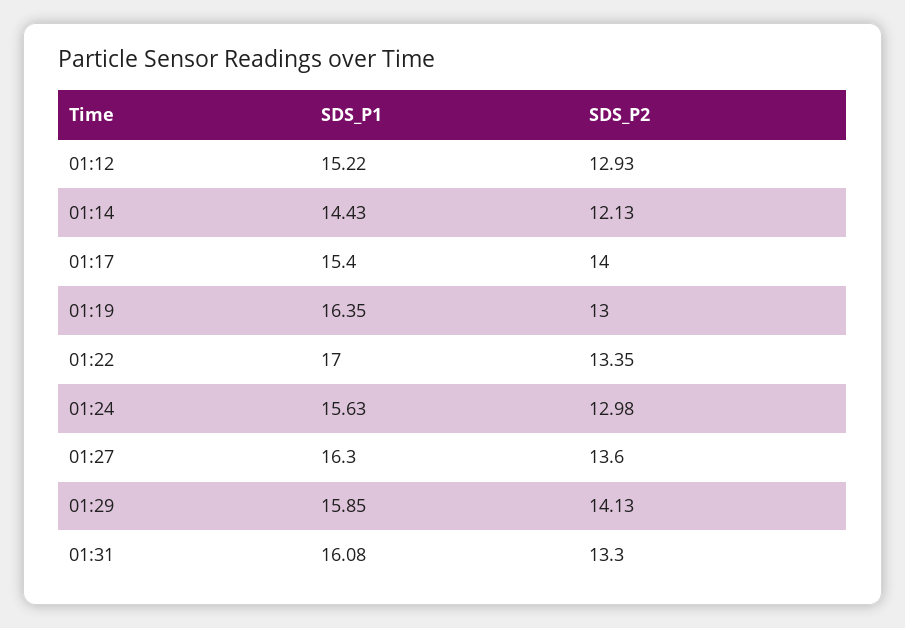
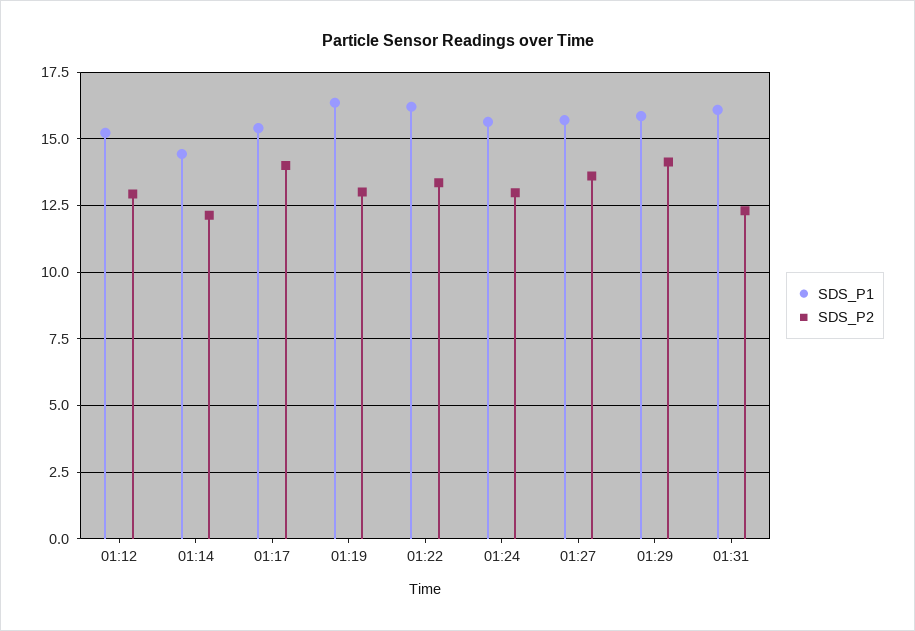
SDS_P1, 01:22: 17 -> 16.25
SDS_P1, 01:27: 16.3 -> 15.75
SDS_P2, 01:31: 13.3 -> 12.25

